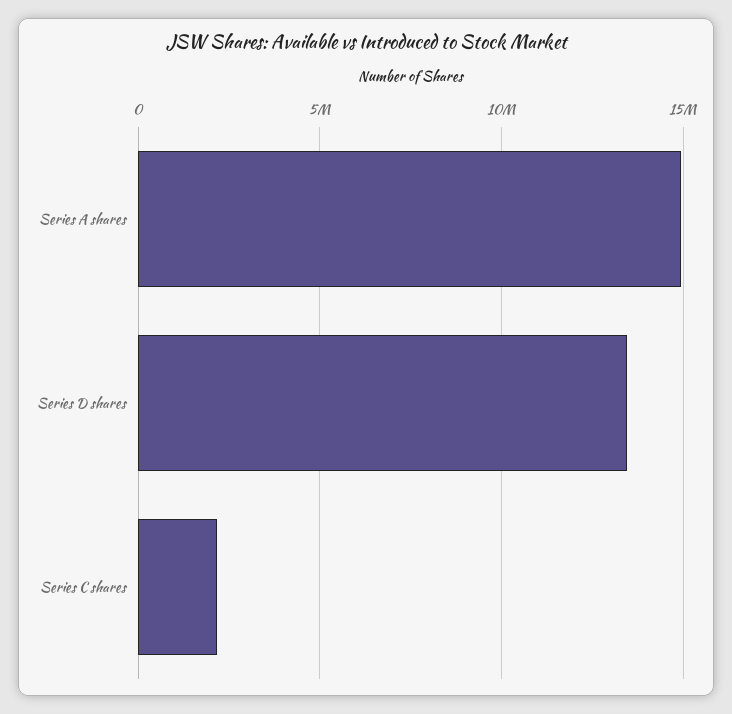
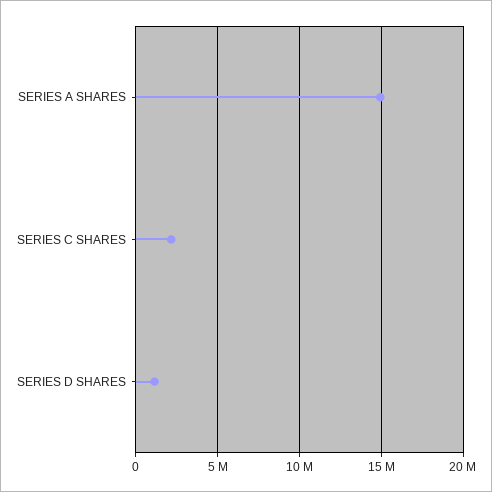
Series D shares: 13500000 -> 1000000

